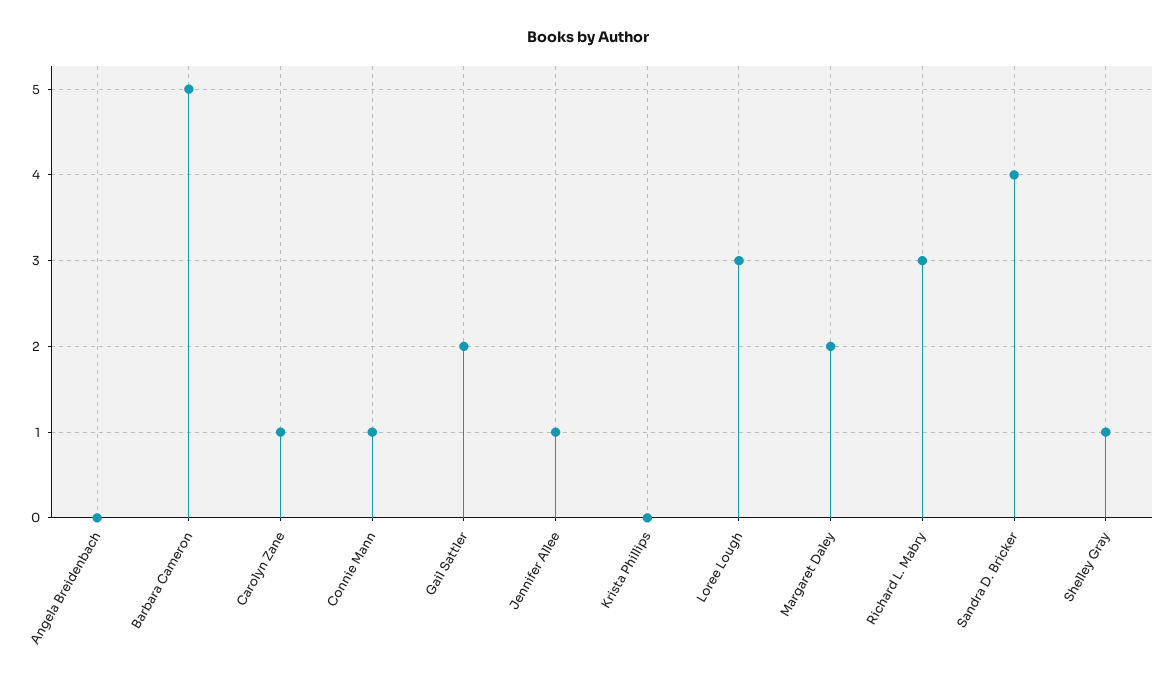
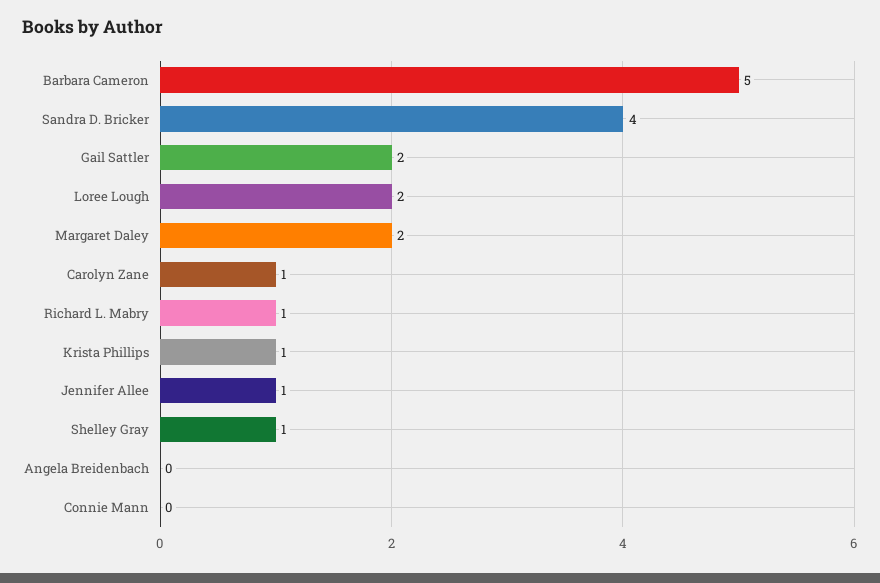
Connie Mann: 1 -> 0
Krista Phillips: 0 -> 1
Loree Lough: 3 -> 2
Richard L. Mabry: 3 -> 1

